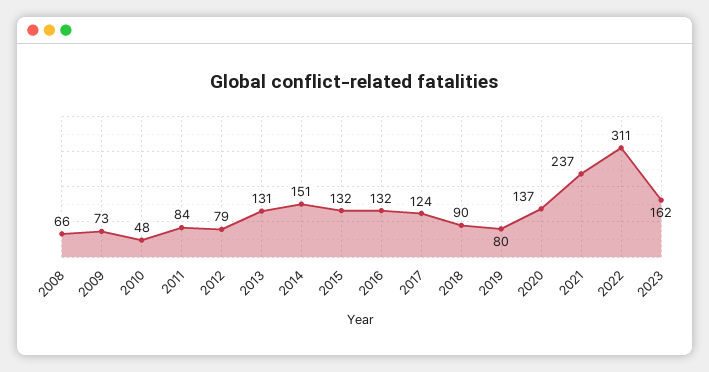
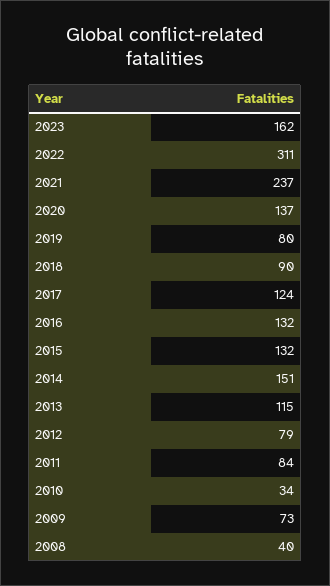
2008: 66 -> 40
2010: 48 -> 34
2013: 131 -> 115

